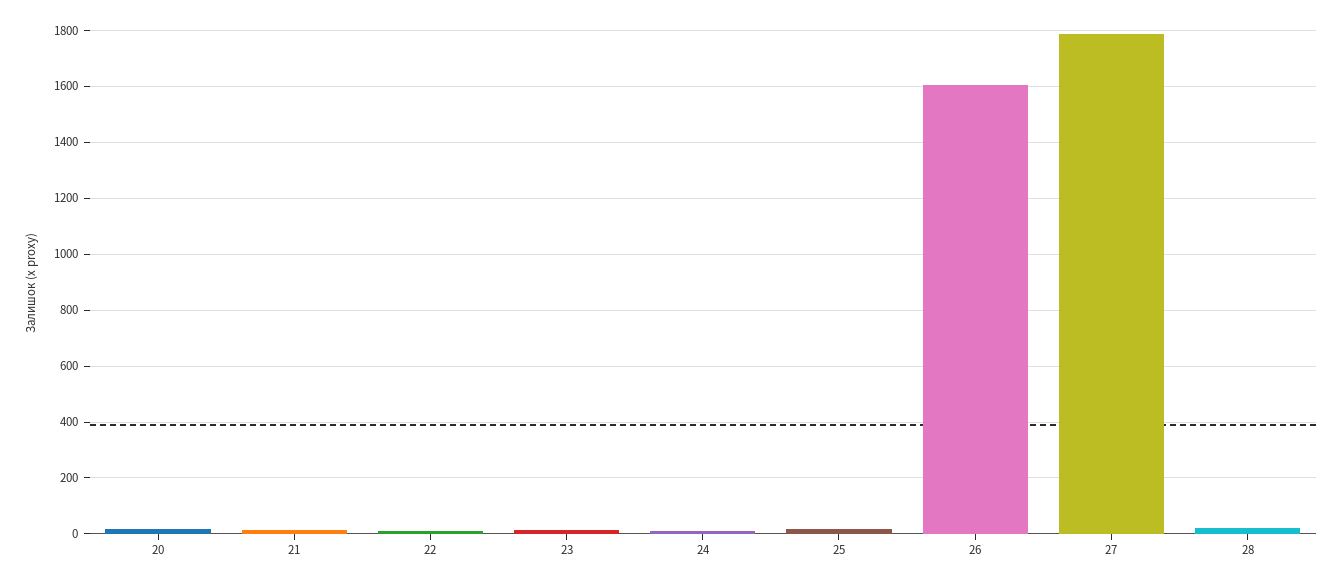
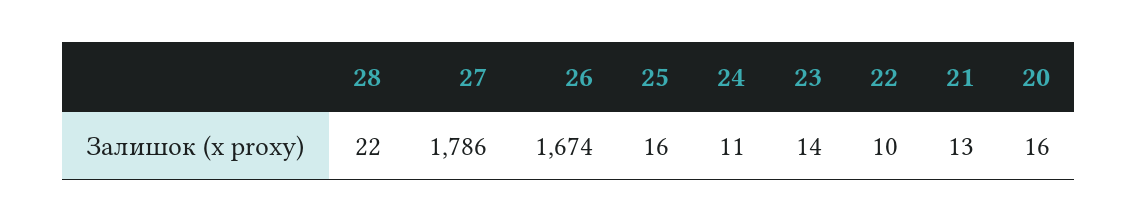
26: 1600 -> 1674

